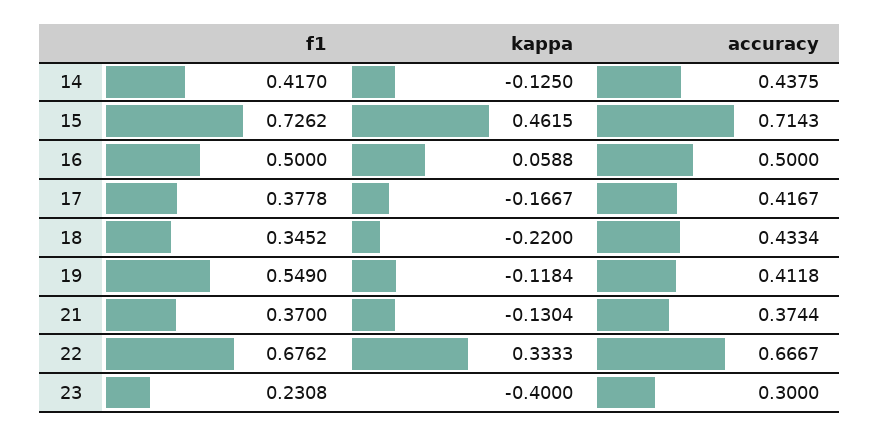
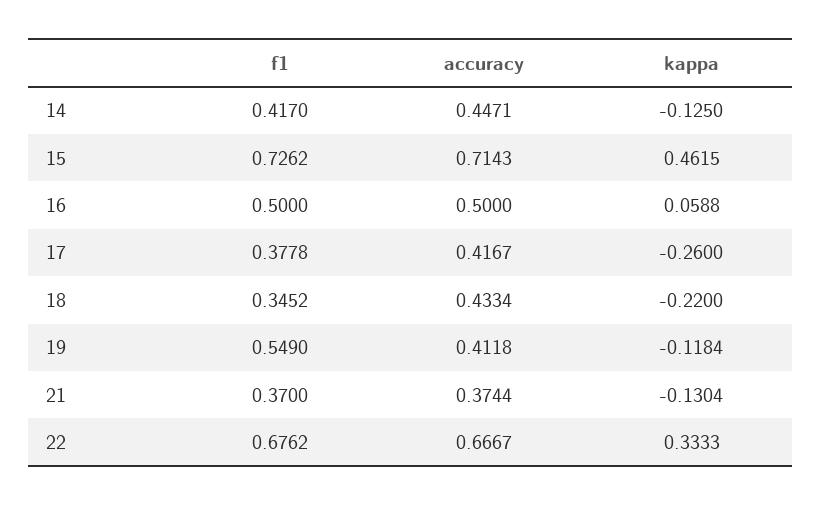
accuracy, 14: 0.4375 -> 0.4471
kappa, 17: -0.1667 -> -0.26
f1, 23: 0.2308 -> none
kappa, 23: -0.4 -> none
accuracy, 23: 0.3 -> none

